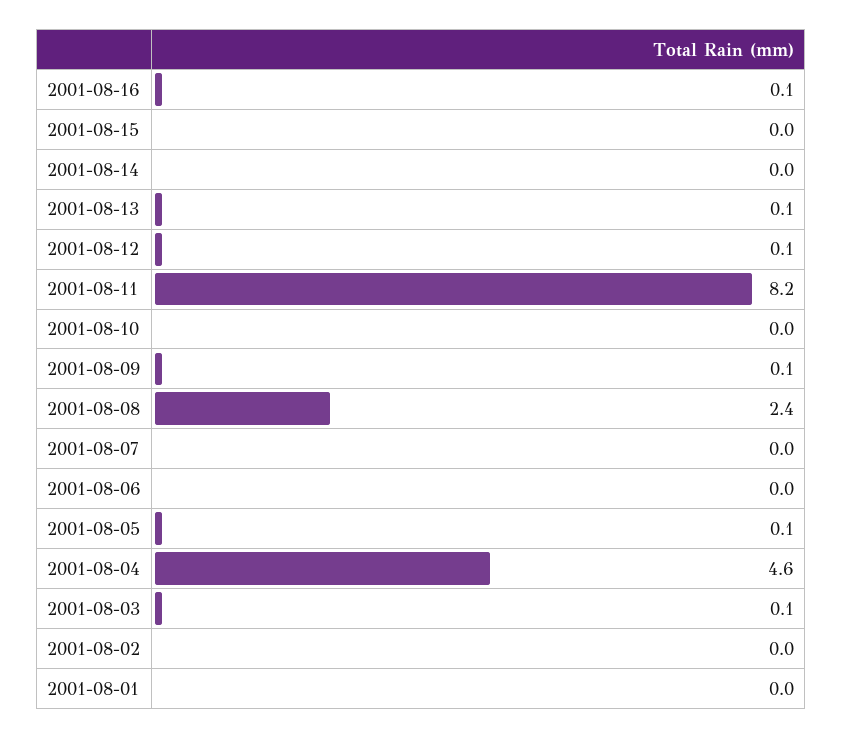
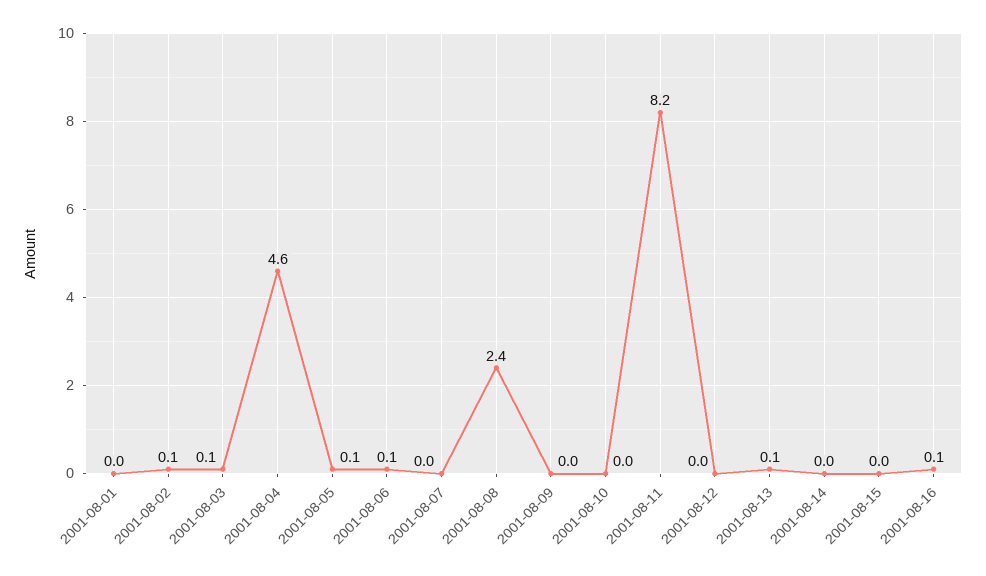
2001-08-12: 0.1 -> 0
2001-08-09: 0.1 -> 0
2001-08-06: 0 -> 0.1
2001-08-02: 0 -> 0.1

